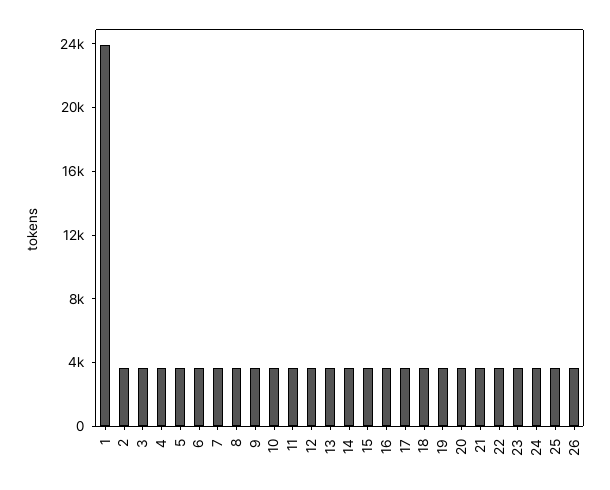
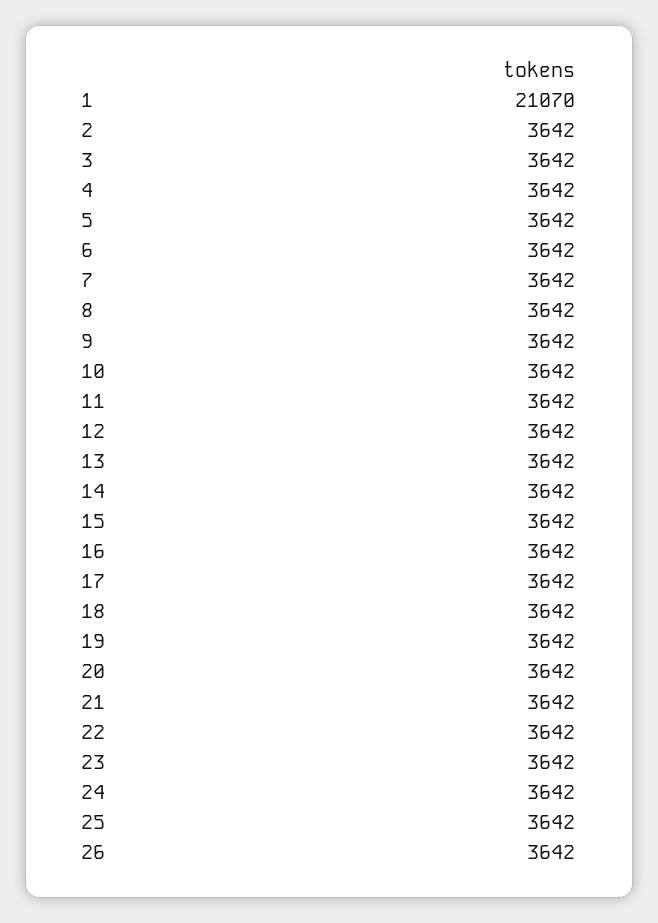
1: 24000 -> 21070

